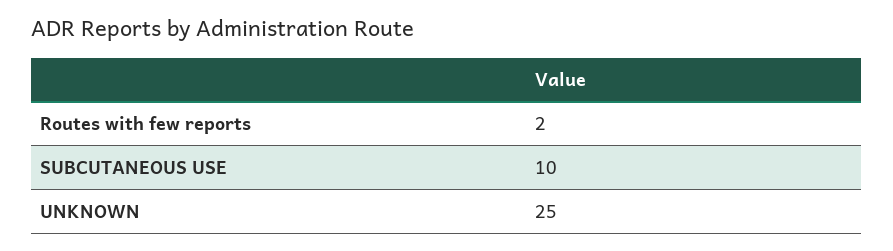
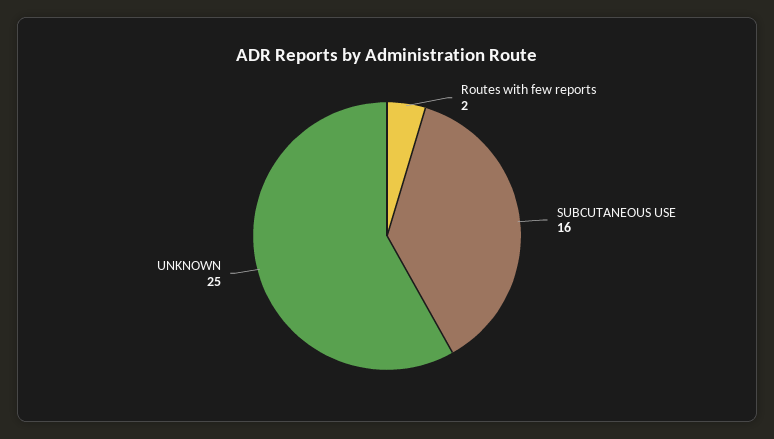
SUBCUTANEOUS USE: 10 -> 16

